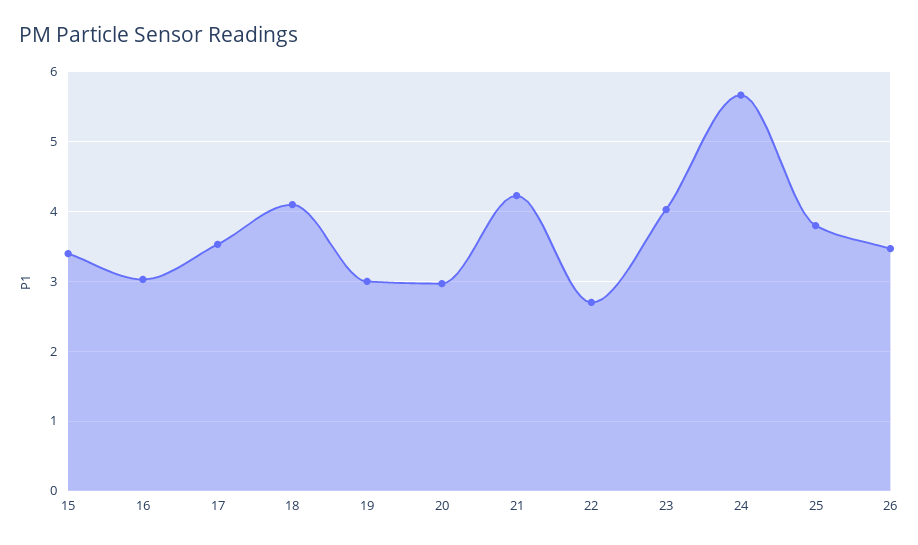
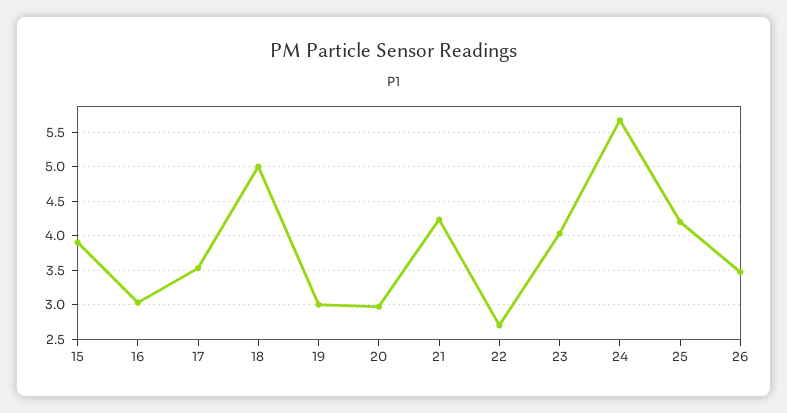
15: 3.4 -> 3.9
18: 4.1 -> 5
25: 3.8 -> 4.2

